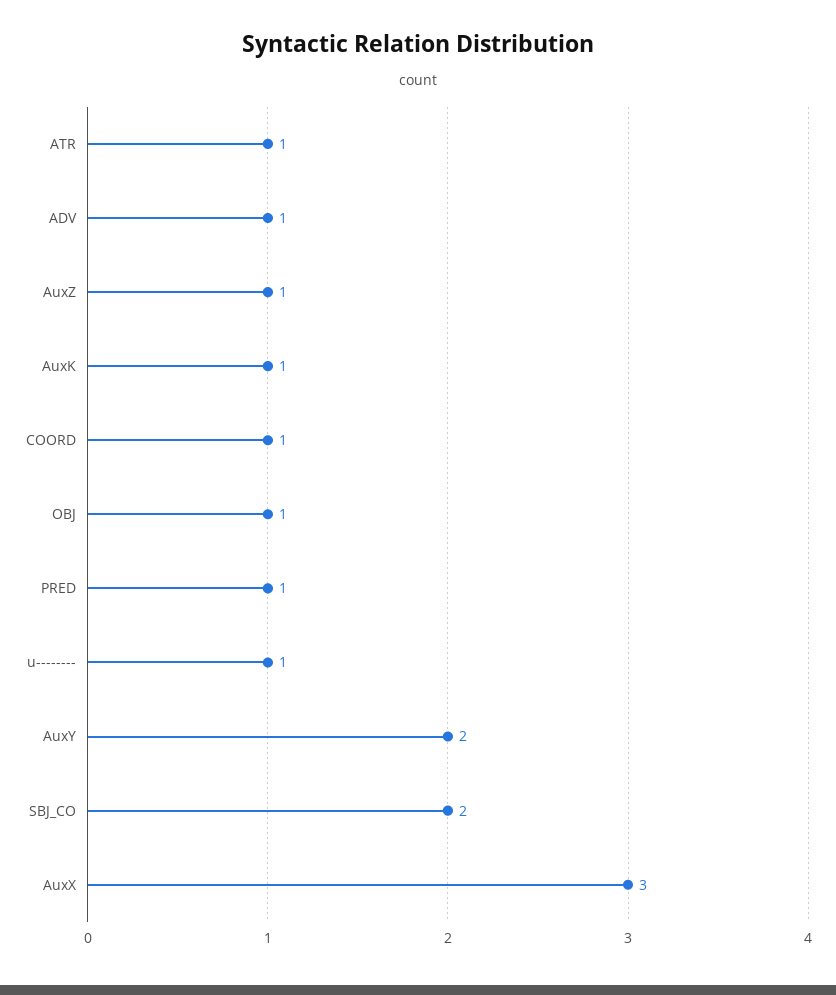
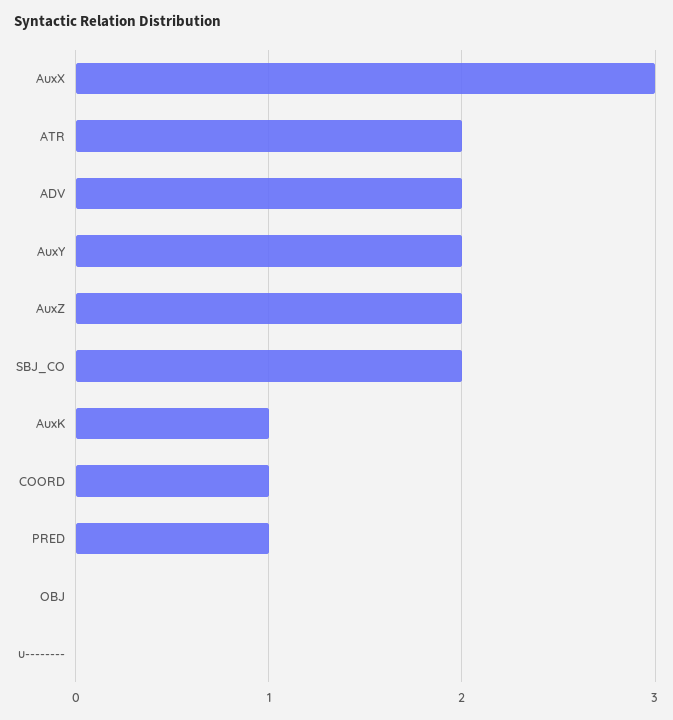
ATR: 1 -> 2
ADV: 1 -> 2
AuxZ: 1 -> 2
OBJ: 1 -> 0
u--------: 1 -> 0

